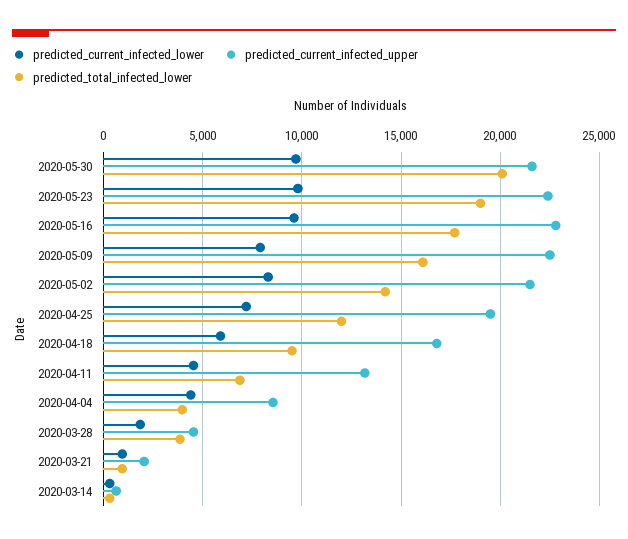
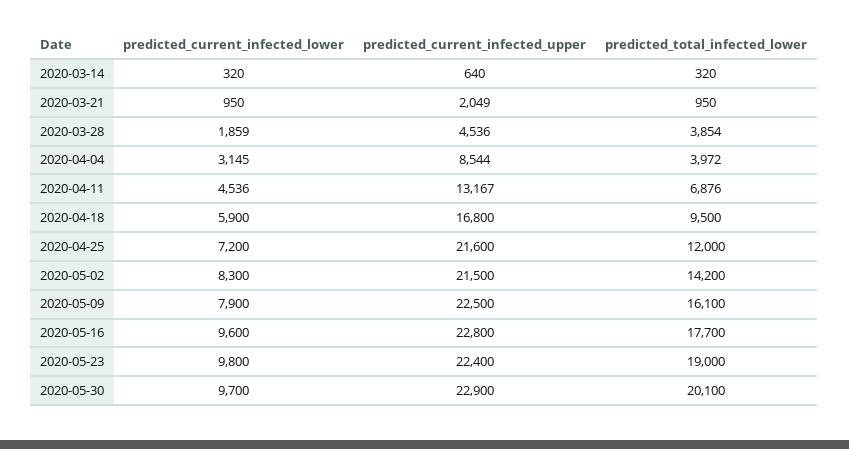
predicted_current_infected_upper, 2020-05-30: 21500 -> 22900
predicted_current_infected_upper, 2020-04-25: 19500 -> 21600
predicted_current_infected_lower, 2020-04-04: 4500 -> 3145

